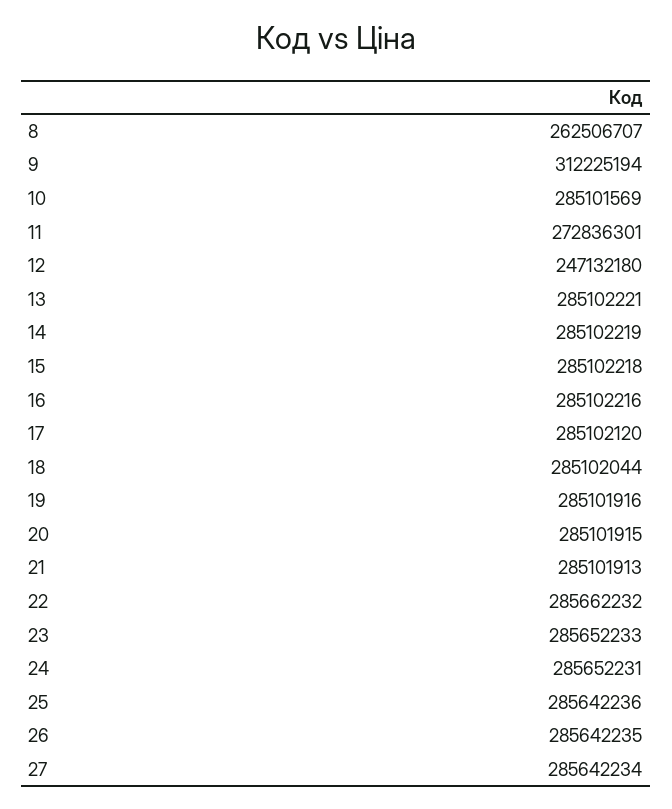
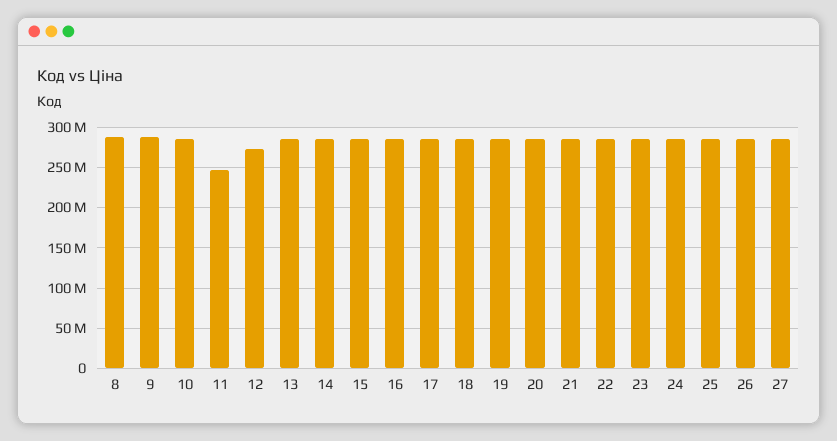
8: 262506707 -> 290000000
9: 312225194 -> 290000000
11: 272836301 -> 250000000
12: 247132180 -> 270000000

